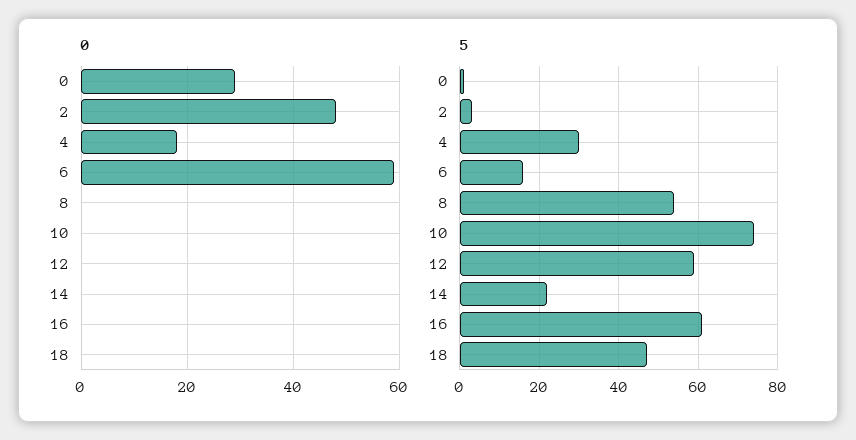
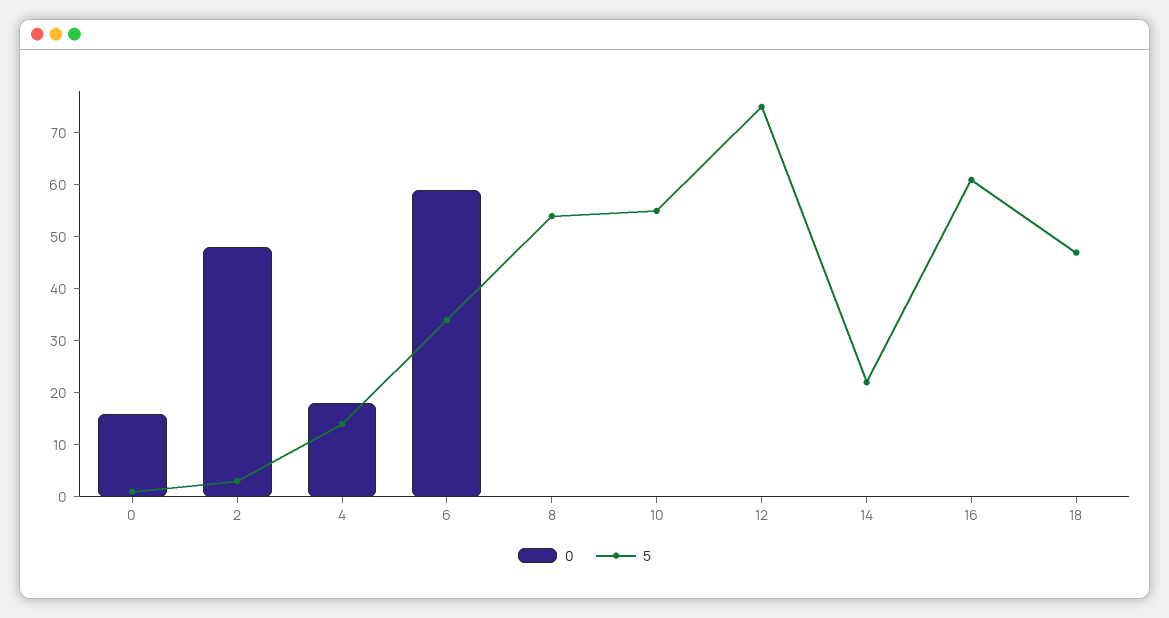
0, 0: 30 -> 15
5, 4: 30 -> 15
5, 6: 15 -> 35
5, 10: 75 -> 55
5, 12: 60 -> 75

